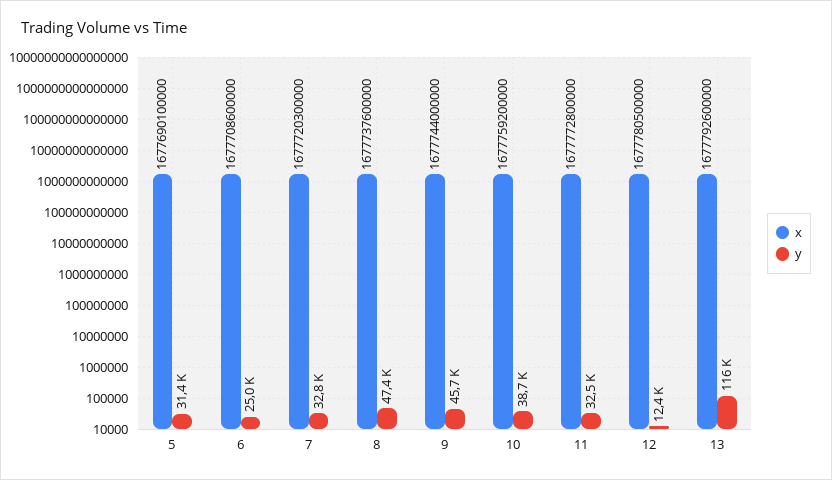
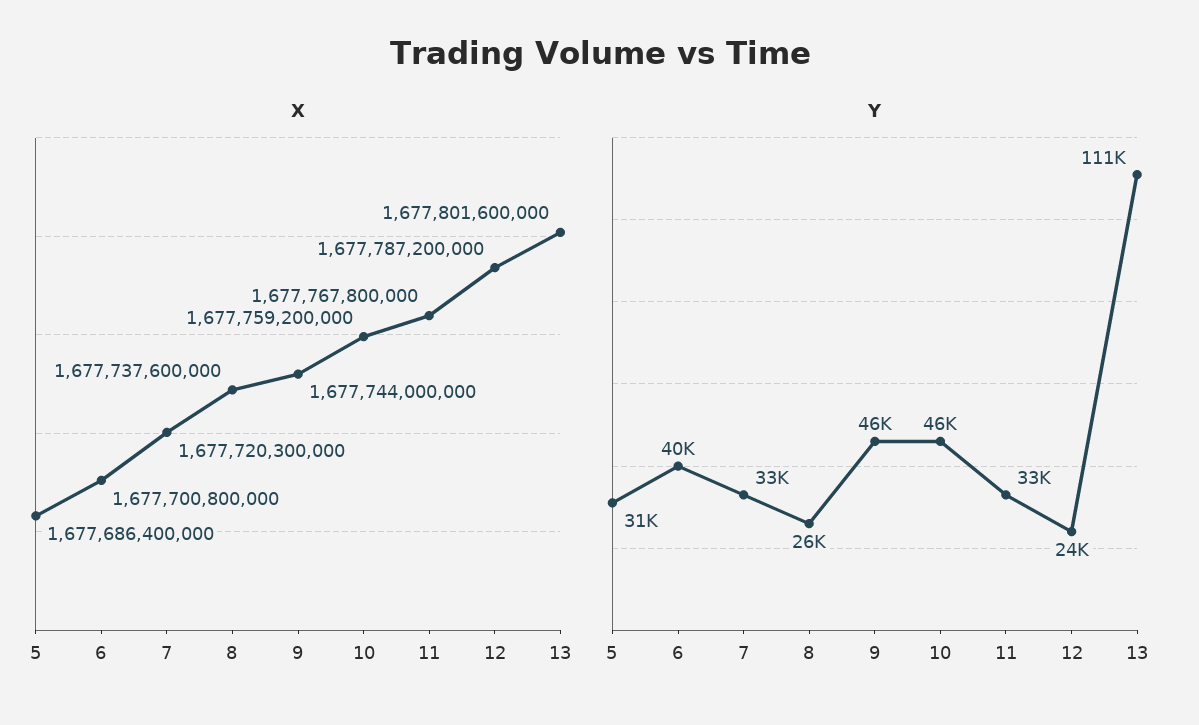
x, 5: 1677690100000 -> 1677686400000
x, 6: 1677708600000 -> 1677700800000
y, 6: 25000 -> 40000
y, 8: 47400 -> 26000
y, 10: 38700 -> 46000
x, 11: 1677772800000 -> 1677767800000
x, 12: 1677780500000 -> 1677787200000
y, 12: 12400 -> 24000
x, 13: 1677792600000 -> 1677801600000
y, 13: 116000 -> 111000

